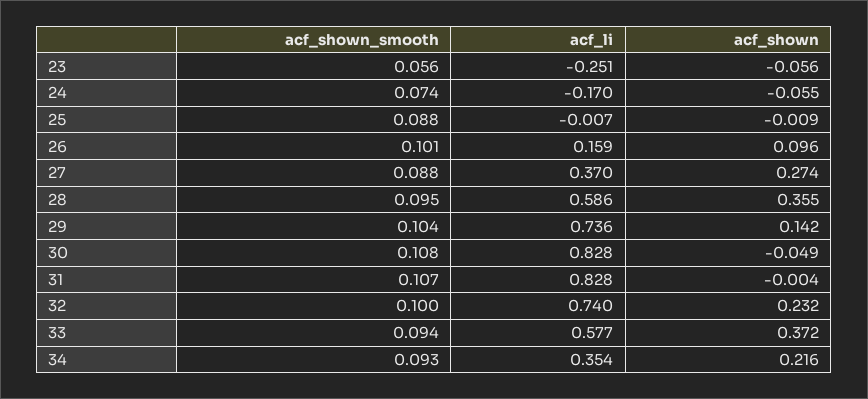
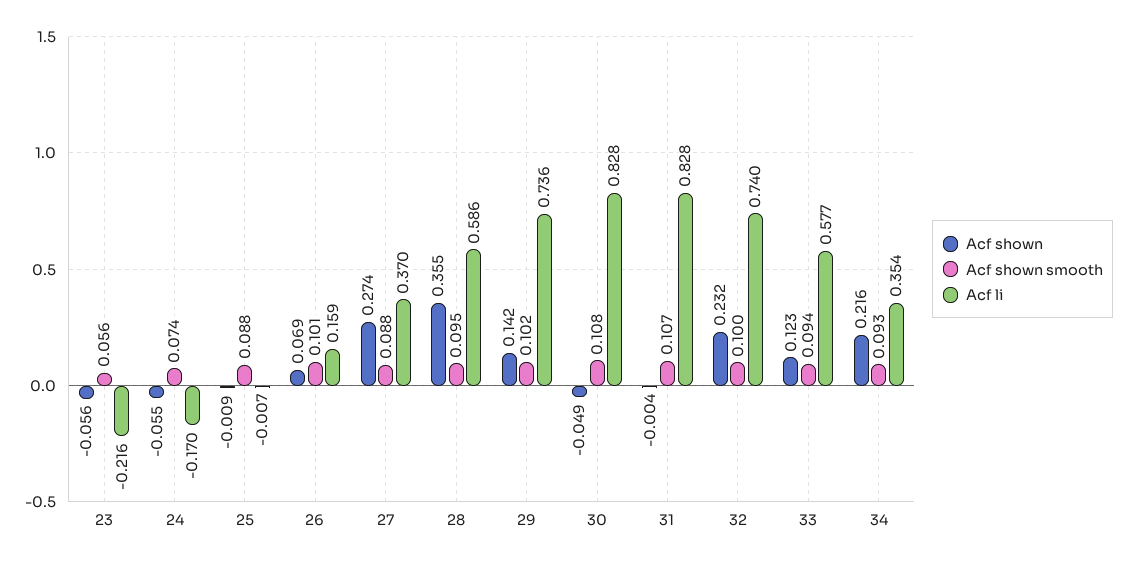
acf_li, 23: -0.251 -> -0.216
acf_shown, 26: 0.096 -> 0.069
acf_shown_smooth, 29: 0.104 -> 0.102
acf_shown, 33: 0.372 -> 0.123

